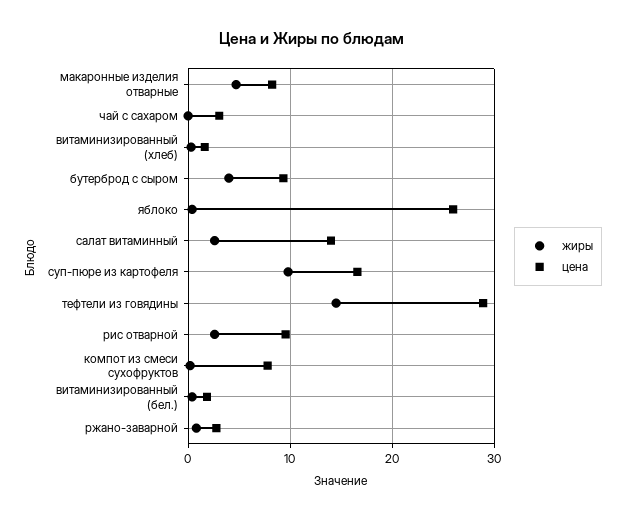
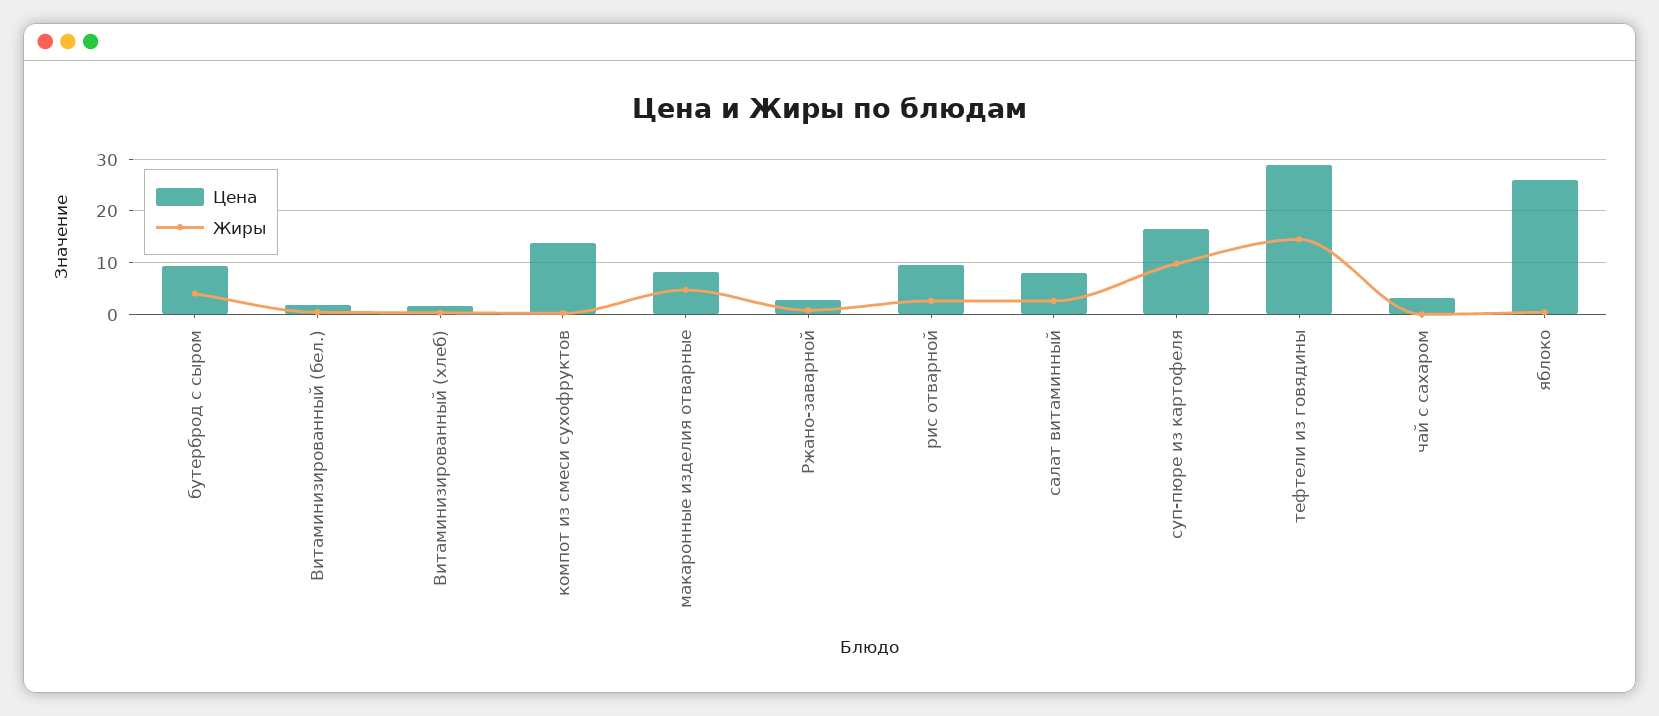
цена, салат витаминный: 14 -> 8
цена, компот из смеси сухофруктов: 8 -> 14

